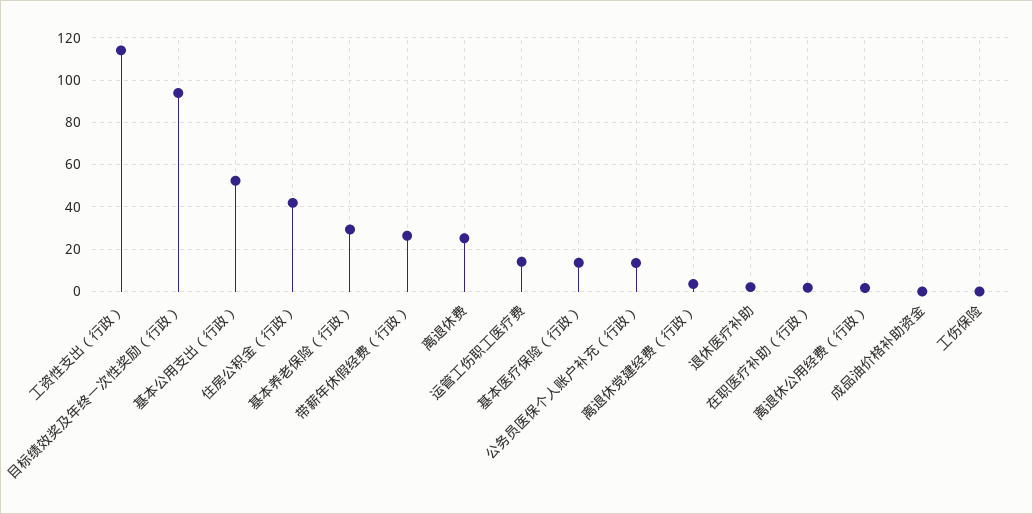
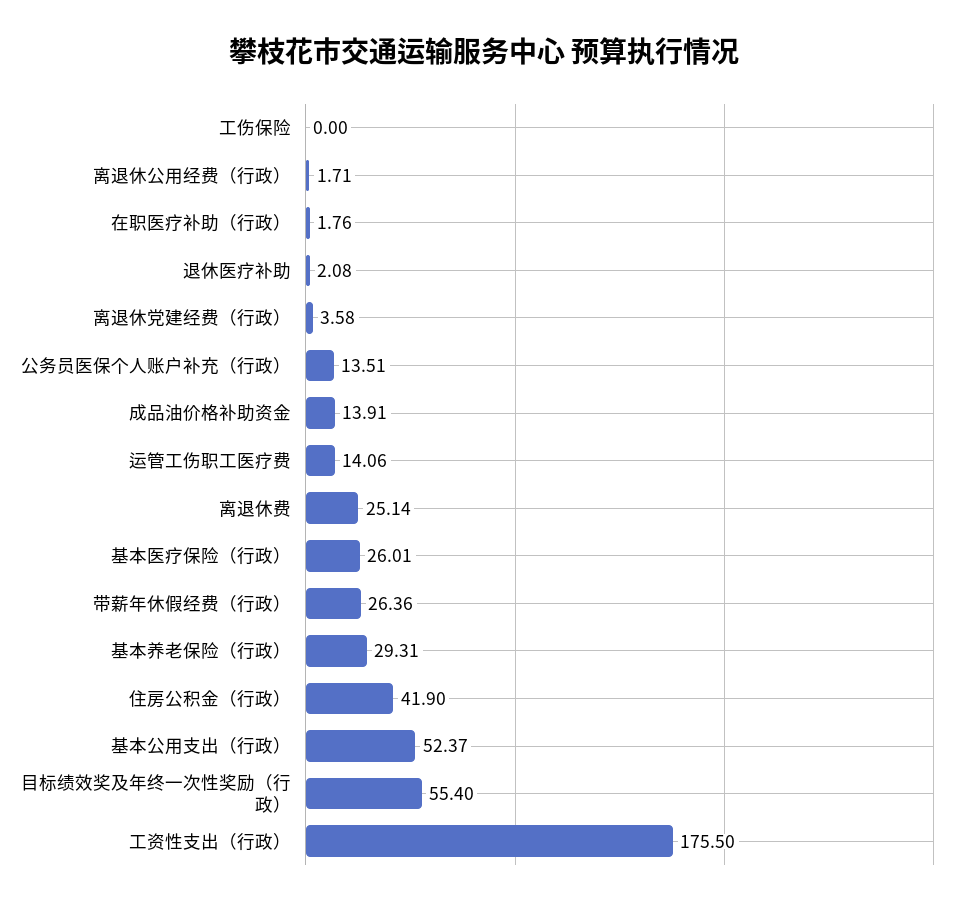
工资性支出（行政）: 115 -> 175.5
目标绩效奖及年终一次性奖励（行政）: 95 -> 55.4
基本医疗保险（行政）: 15 -> 26.01
成品油价格补助资金: 0 -> 13.91

